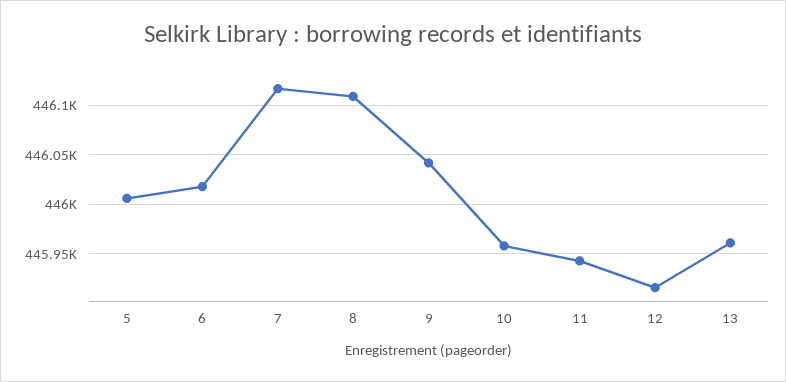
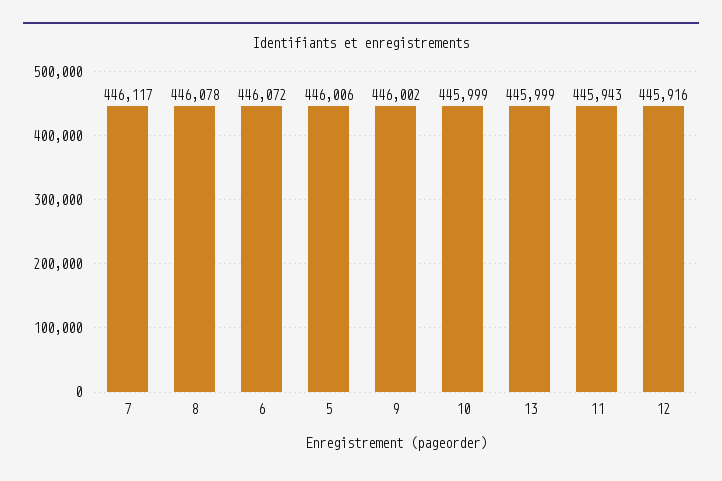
6: 446020 -> 446072
8: 446110 -> 446078
9: 446040 -> 446002
10: 445960 -> 445999
13: 445960 -> 445999

